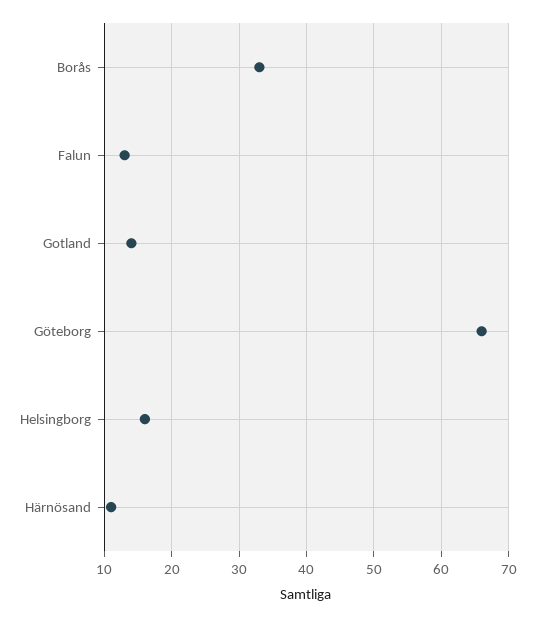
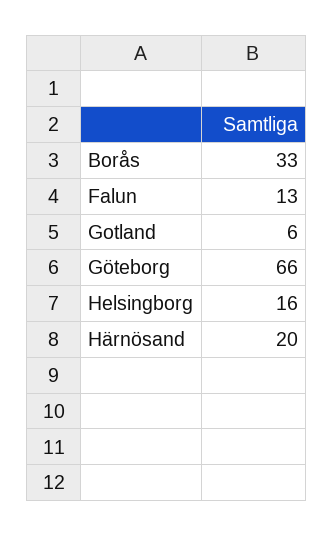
Gotland: 14 -> 6
Härnösand: 11 -> 20

